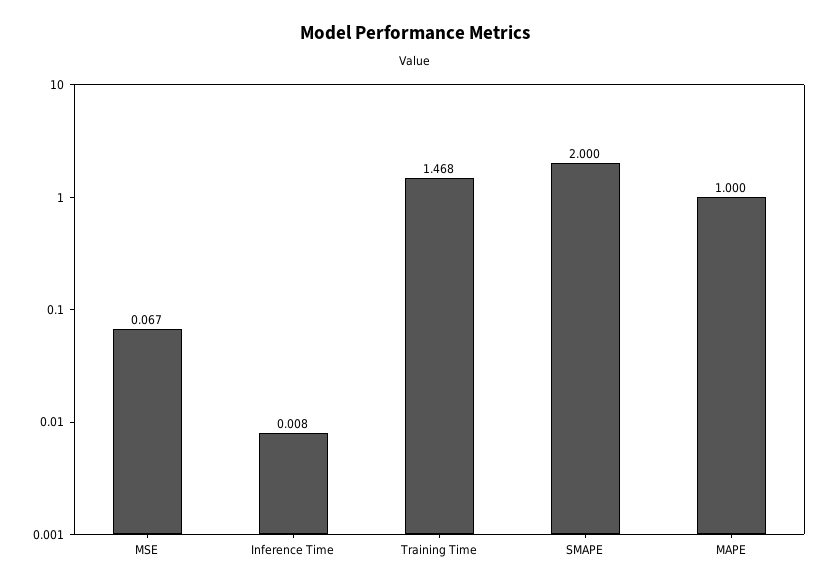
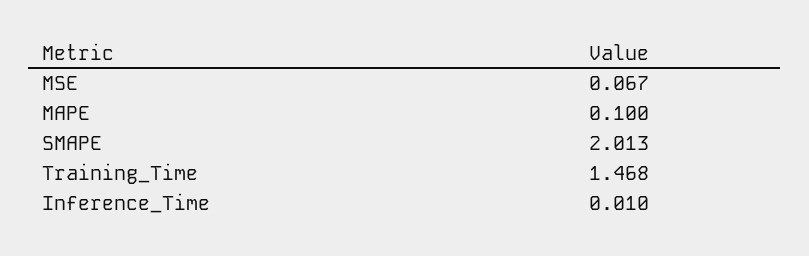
Inference Time: 0.008 -> 0.01
SMAPE: 2 -> 2.013
MAPE: 1 -> 0.1

